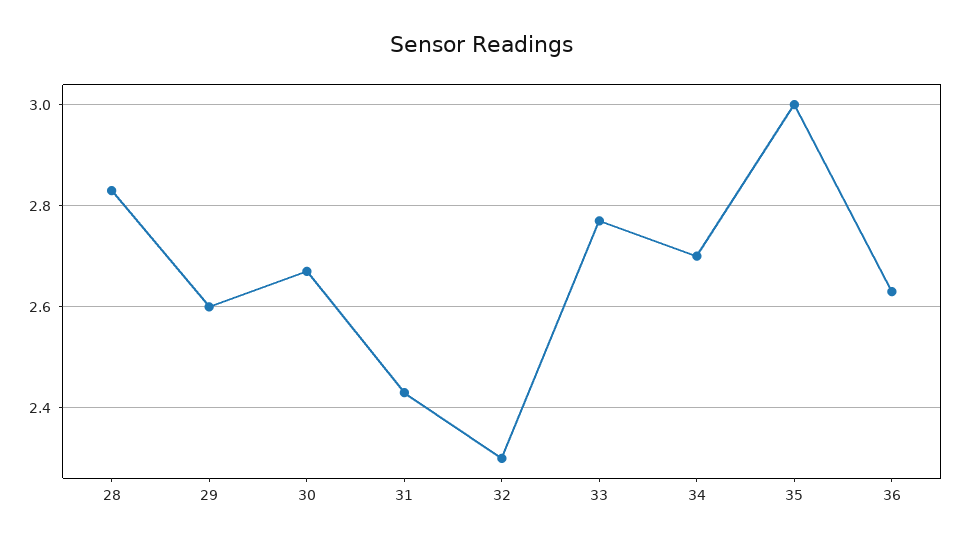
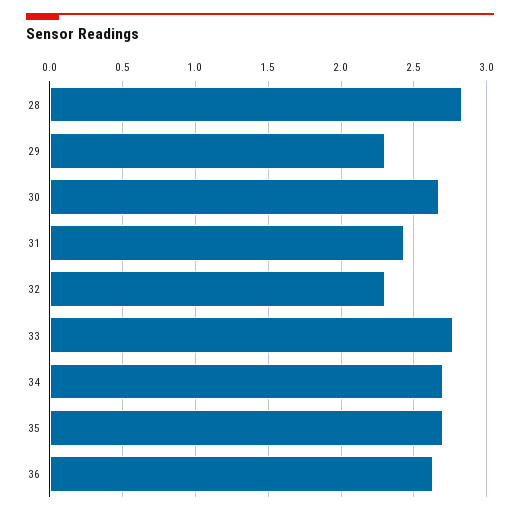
29: 2.6 -> 2.3
35: 3 -> 2.7

